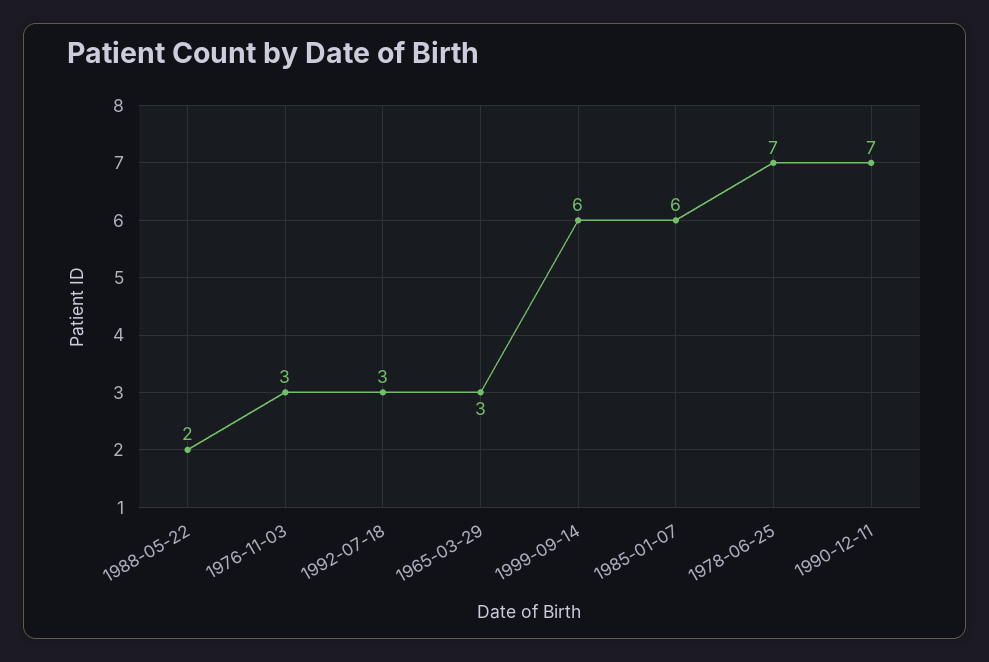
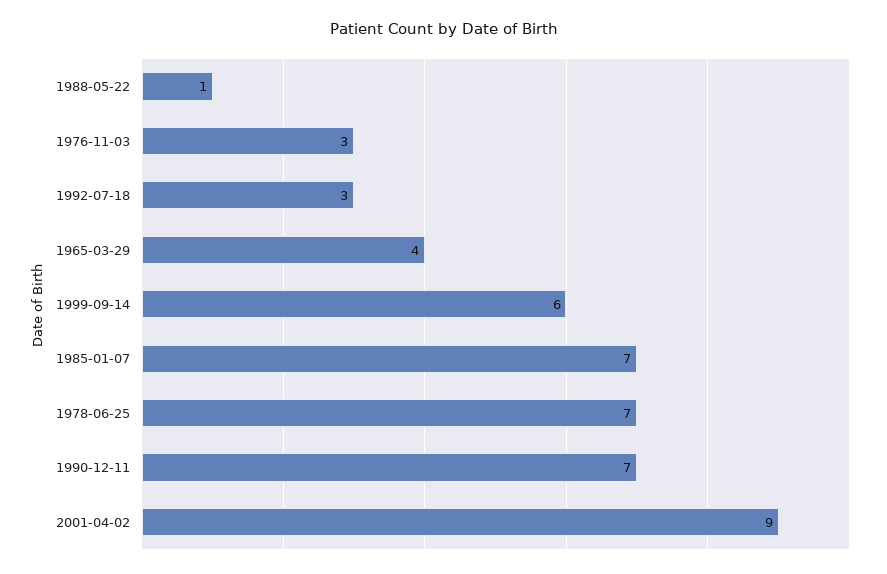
1988-05-22: 2 -> 1
1965-03-29: 3 -> 4
1985-01-07: 6 -> 7
2001-04-02: none -> 9

